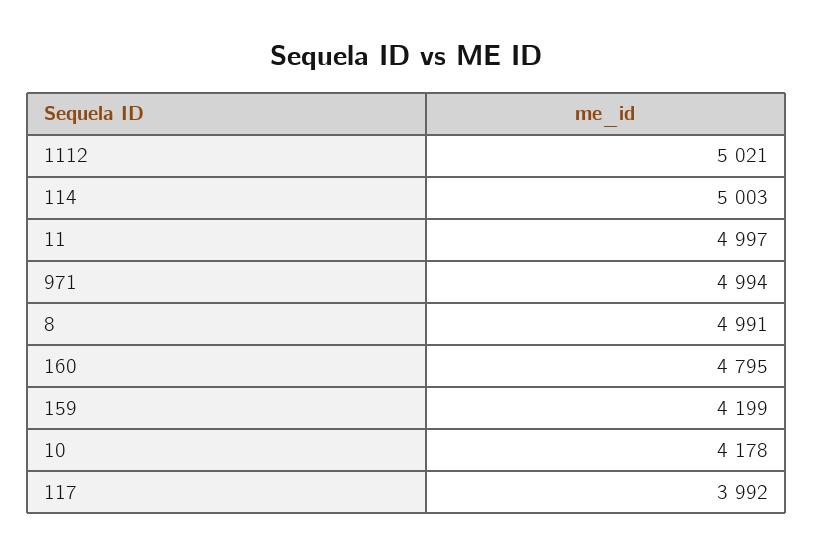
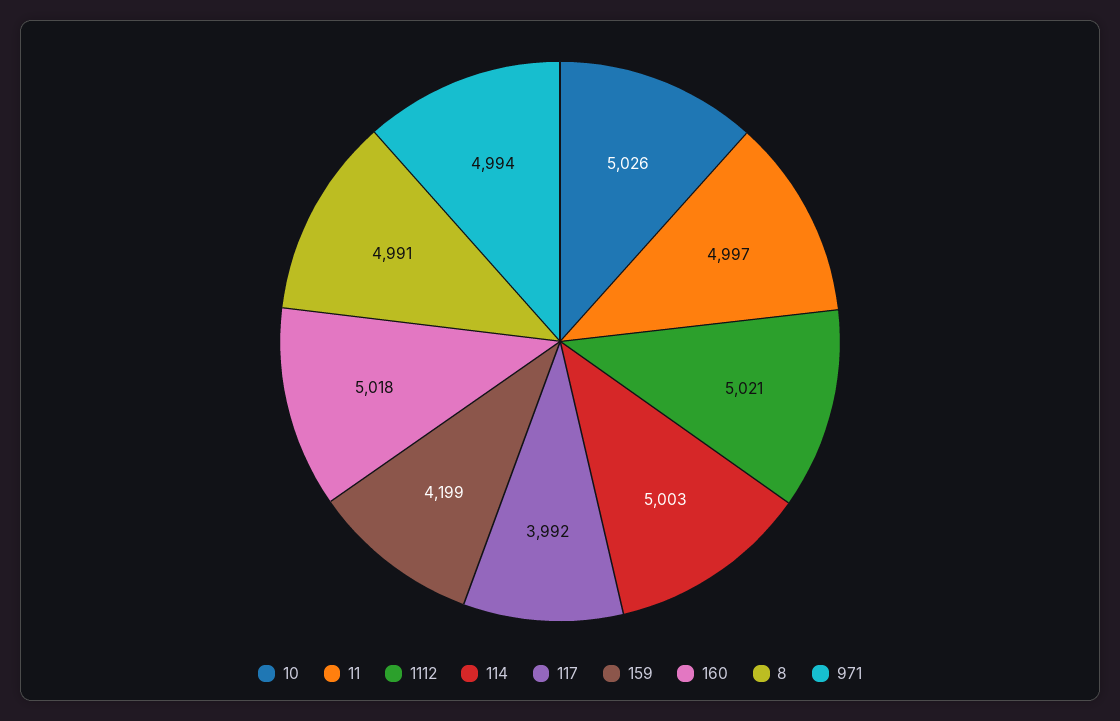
160: 4795 -> 5018
10: 4178 -> 5026

